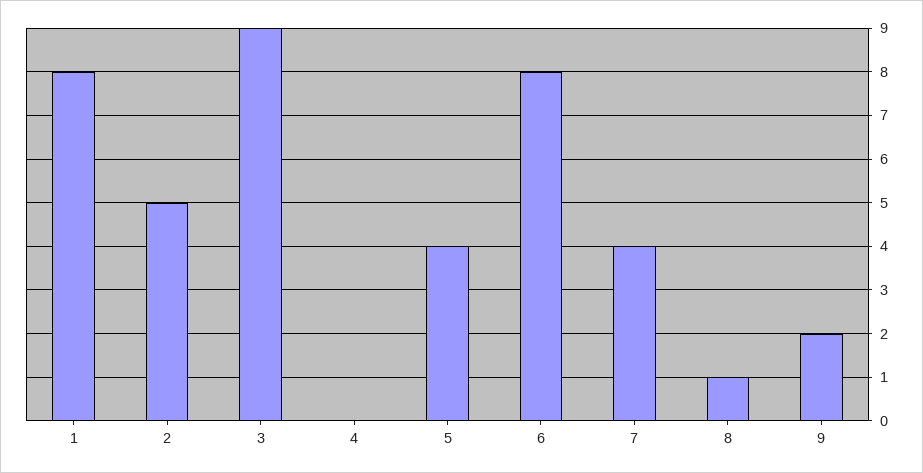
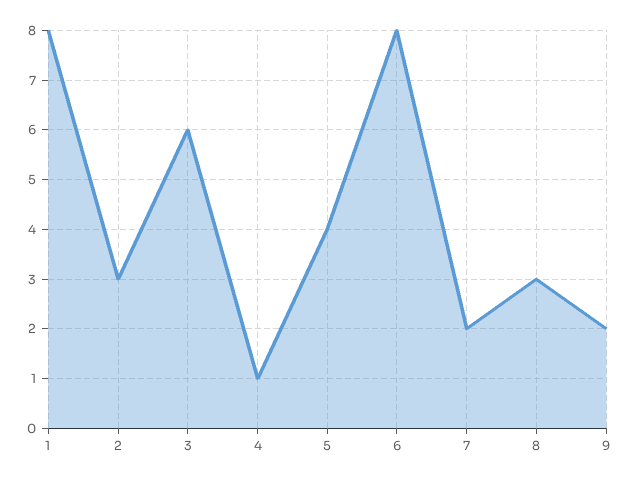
2: 5 -> 3
3: 9 -> 6
4: 0 -> 1
7: 4 -> 2
8: 1 -> 3

